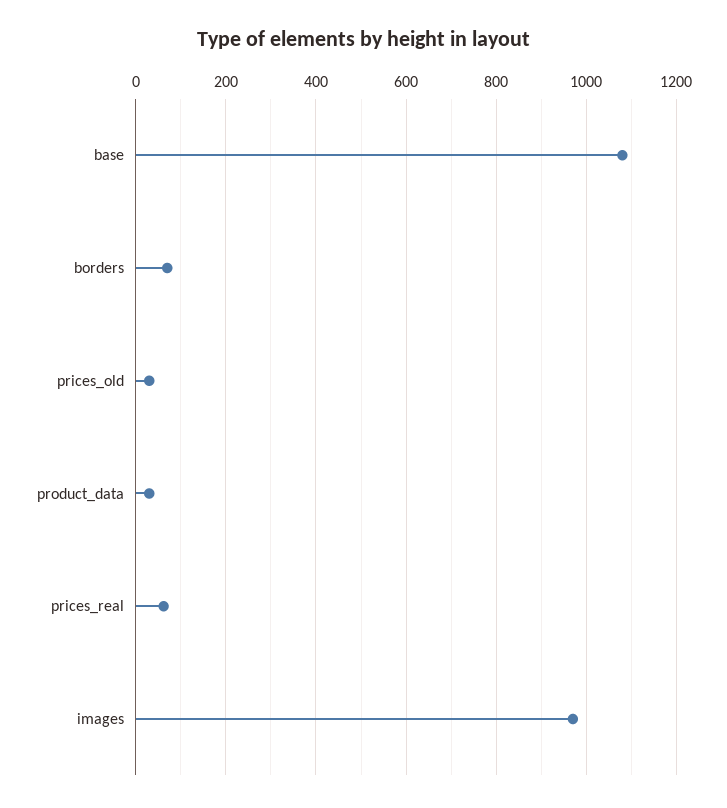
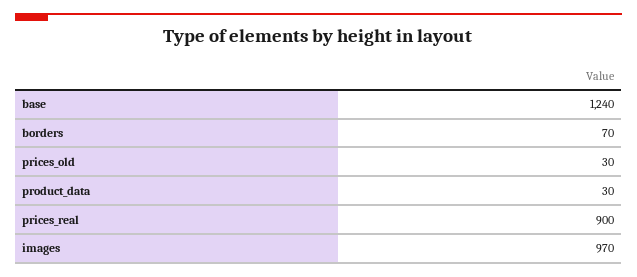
base: 1080 -> 1240
prices_real: 60 -> 900

